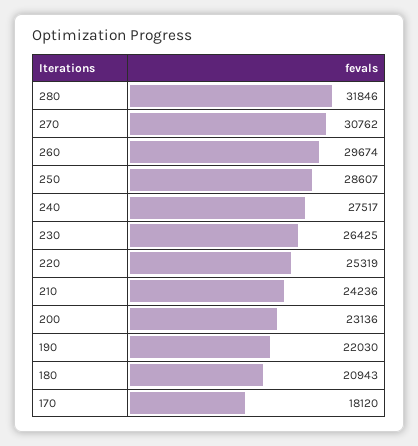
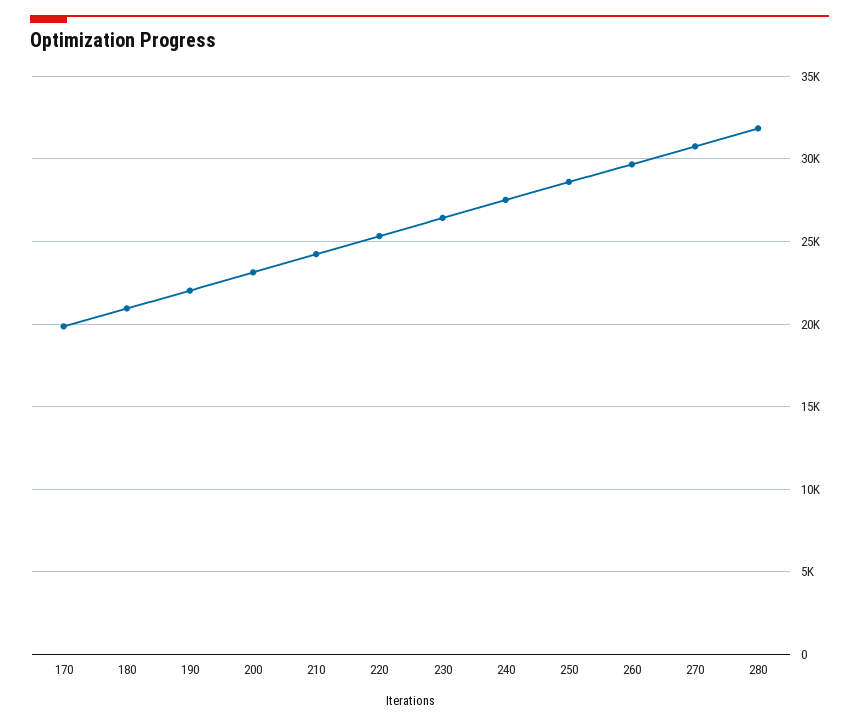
170: 18120 -> 20000

